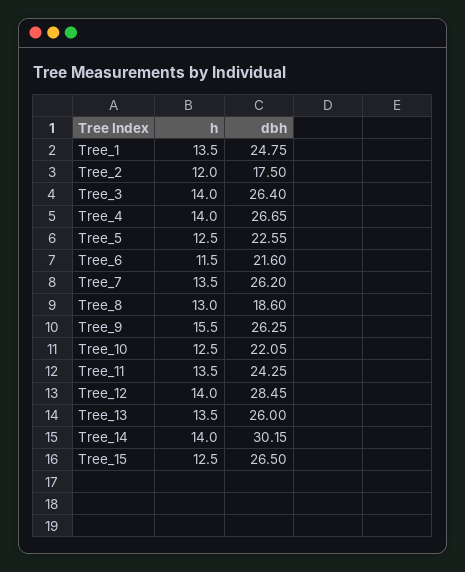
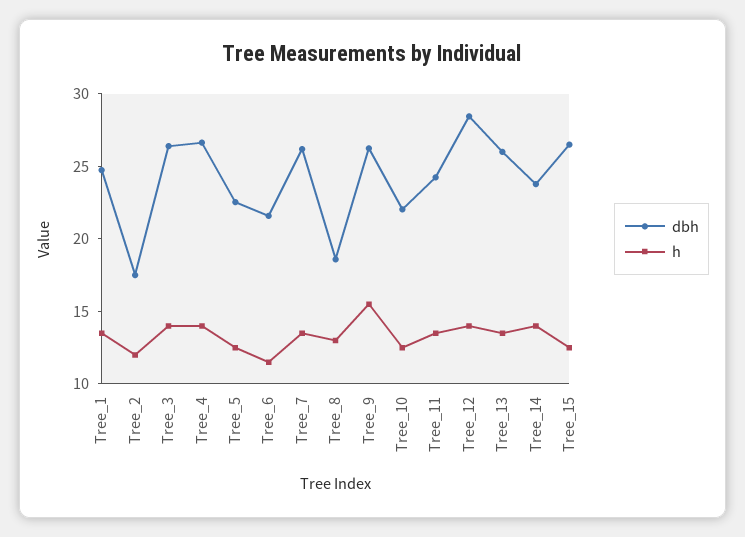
dbh, Tree_14: 30.15 -> 24

